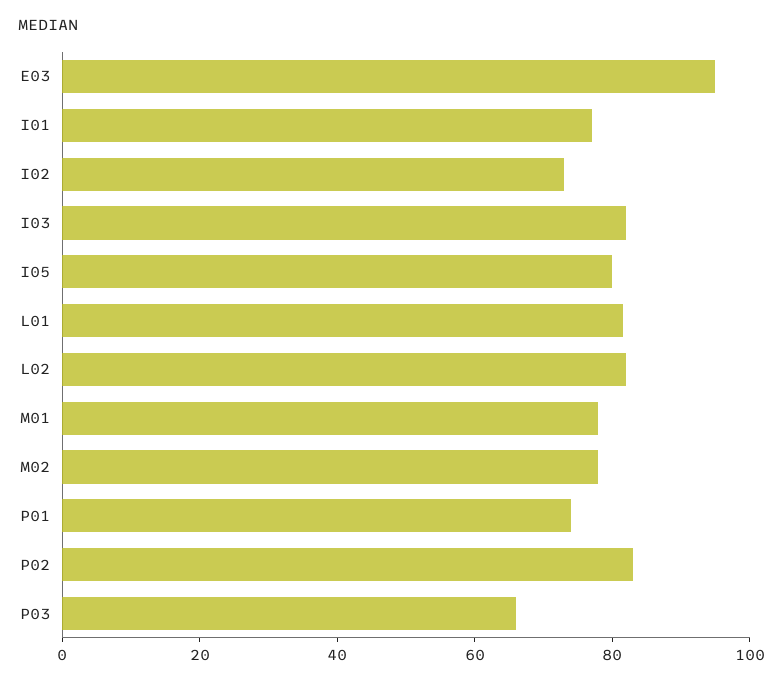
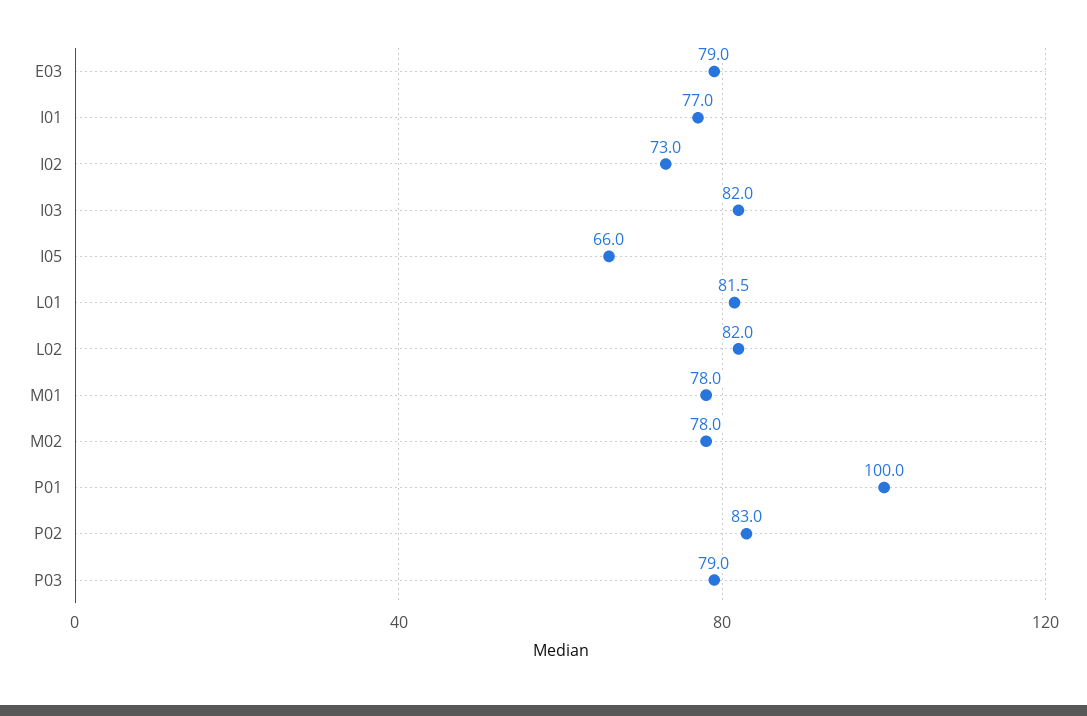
E03: 95 -> 79
I05: 80 -> 66
P01: 75 -> 100
P03: 65 -> 79

